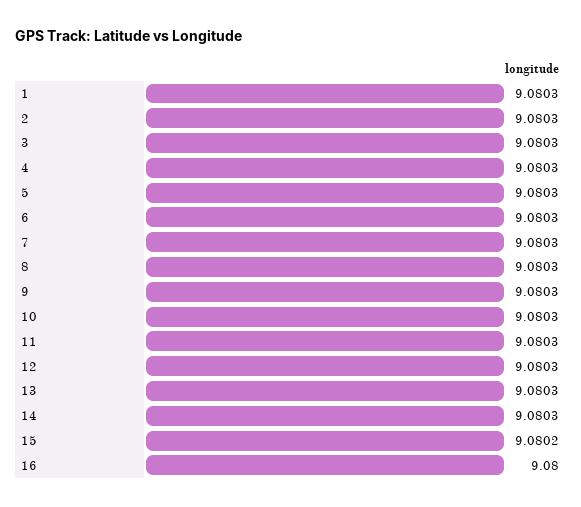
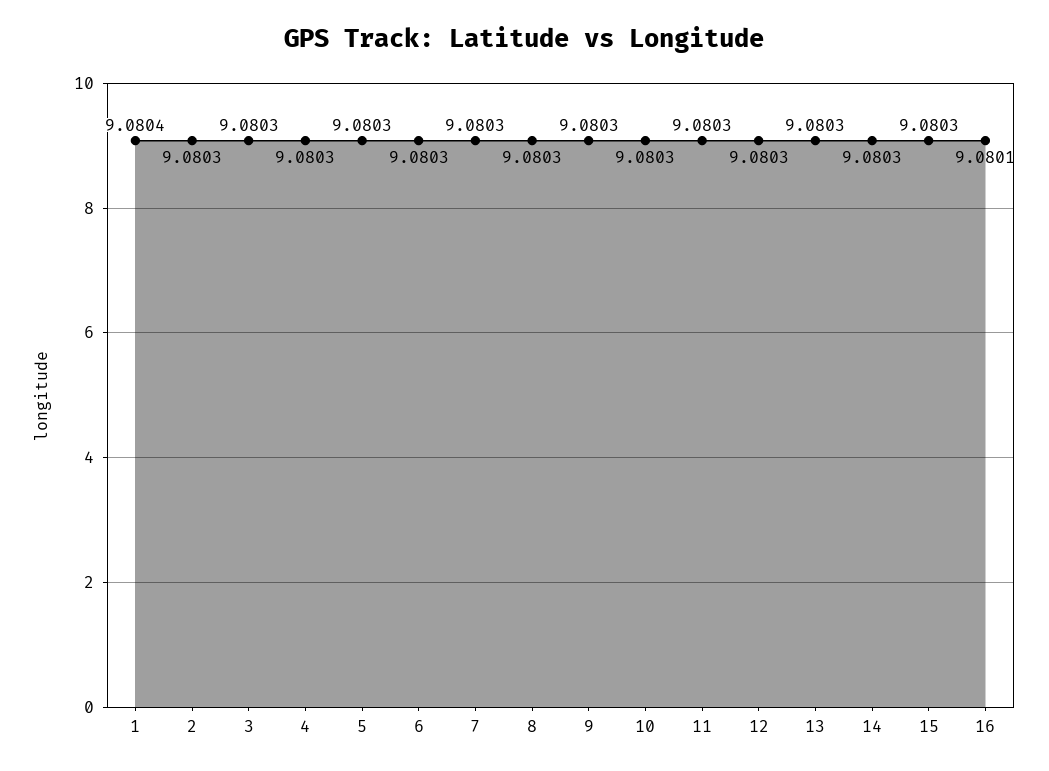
1: 9.0803 -> 9.0804
15: 9.0802 -> 9.0803
16: 9.08 -> 9.0801

